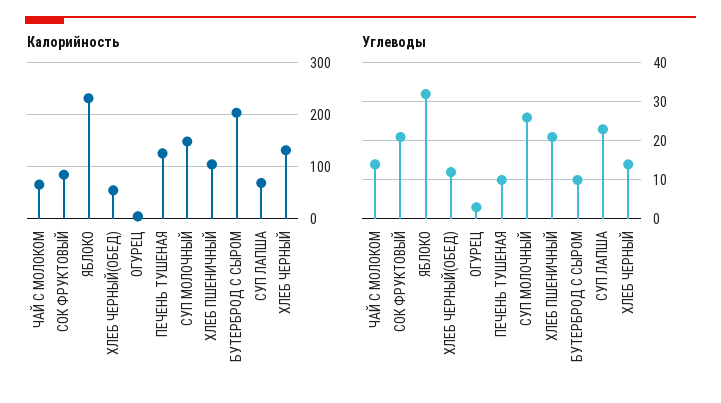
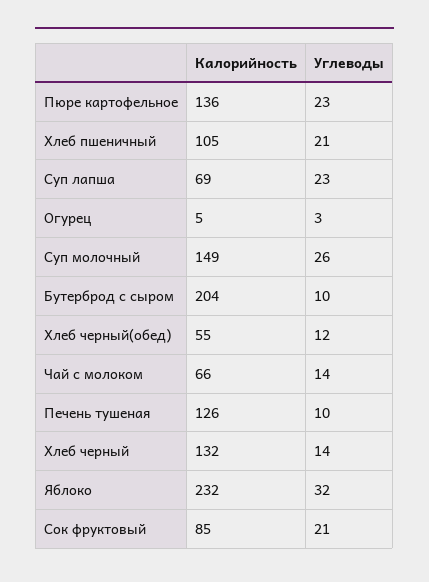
Калорийность, Пюре картофельное: none -> 136
Углеводы, Пюре картофельное: none -> 23

